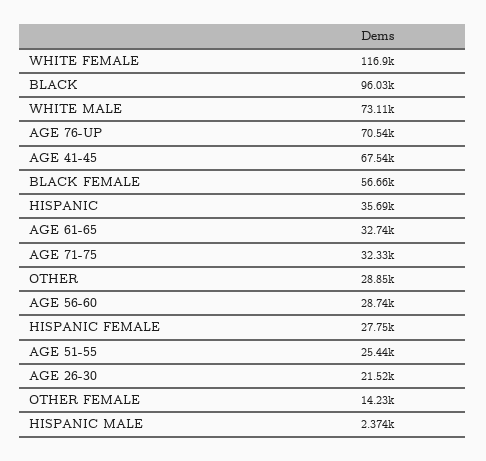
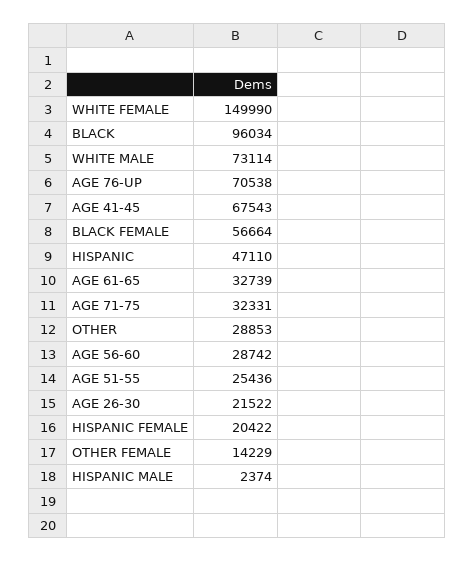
WHITE FEMALE: 116900 -> 149990
HISPANIC: 35690 -> 47110
HISPANIC FEMALE: 27750 -> 20422

